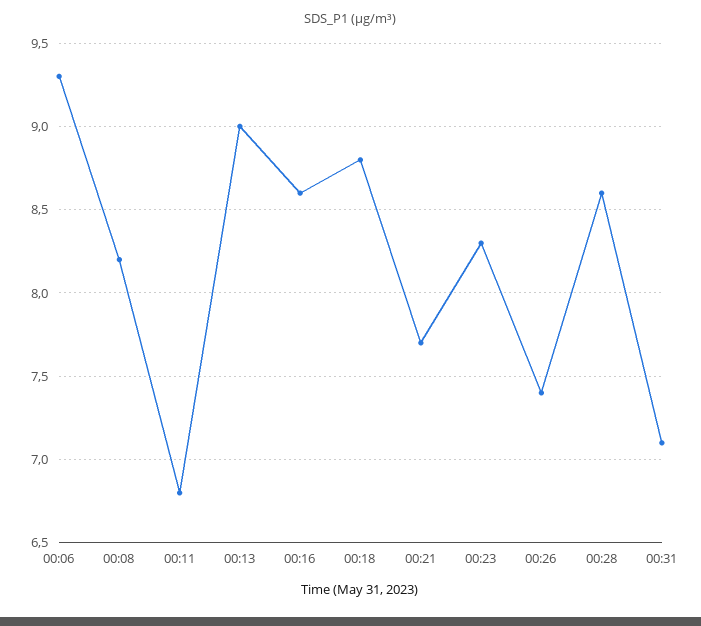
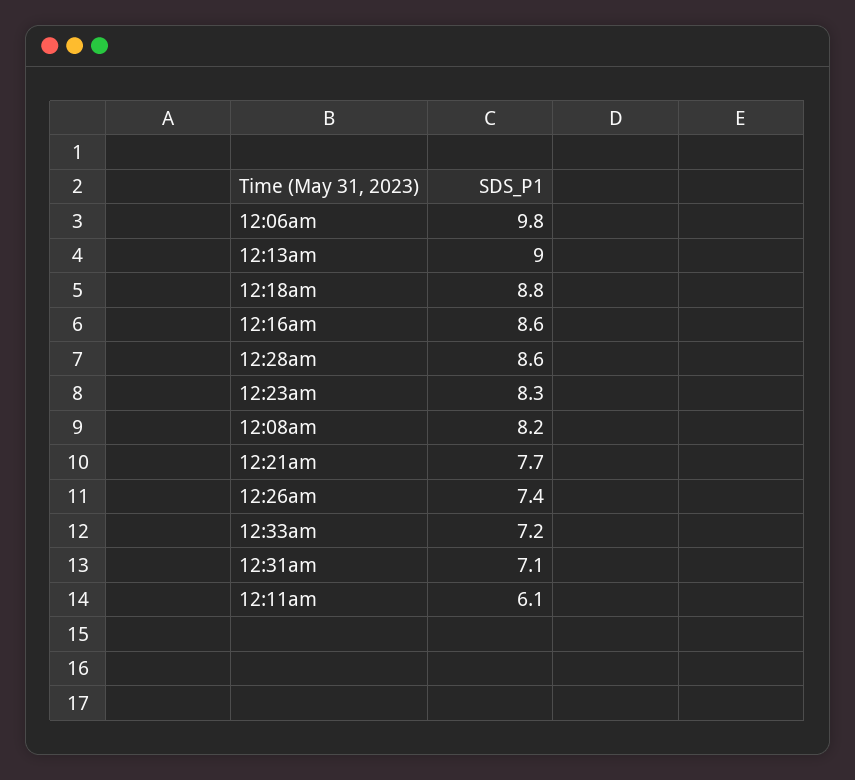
00:06: 9.3 -> 9.8
00:11: 6.8 -> 6.1
12:33am: none -> 7.2

